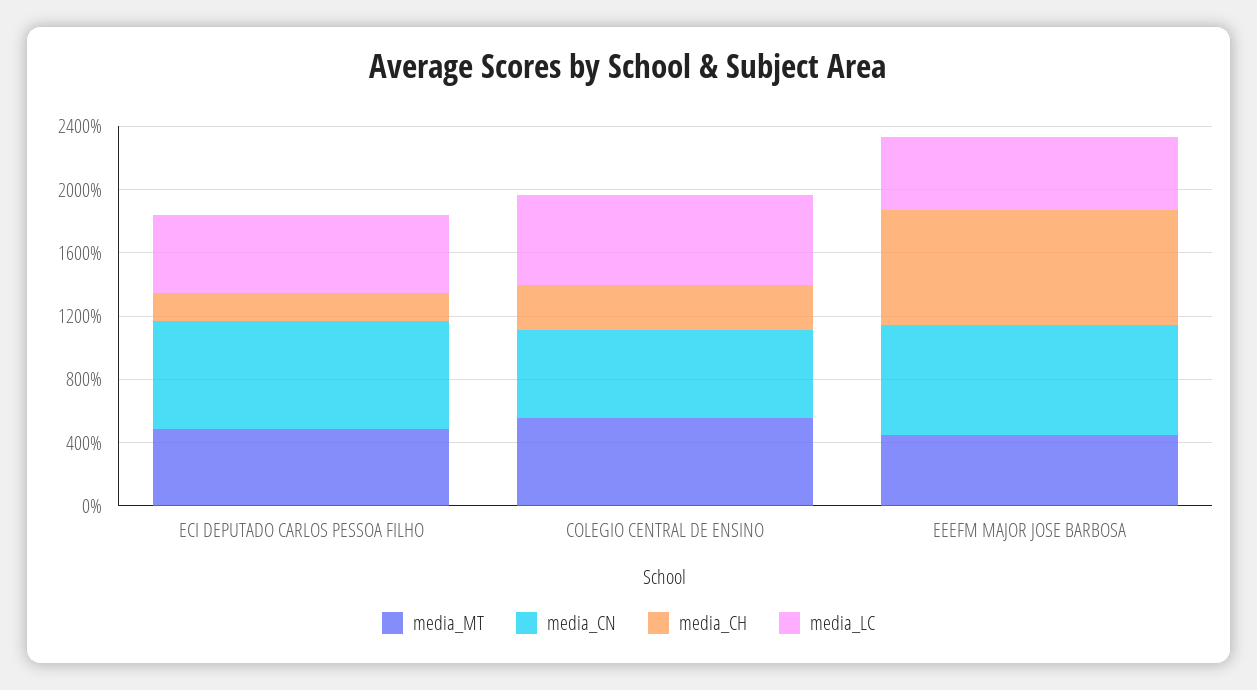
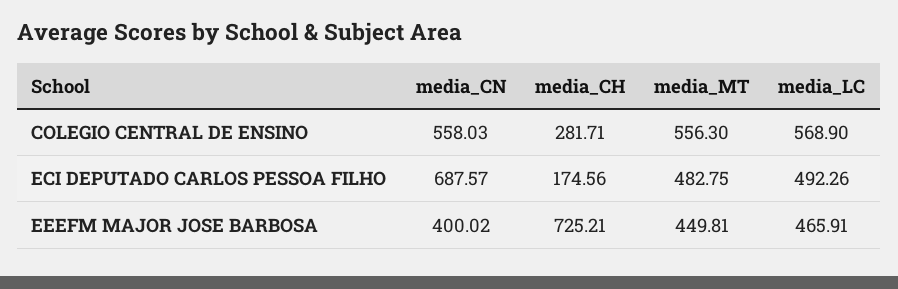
media_CN, EEEFM MAJOR JOSE BARBOSA: 700 -> 400.02

